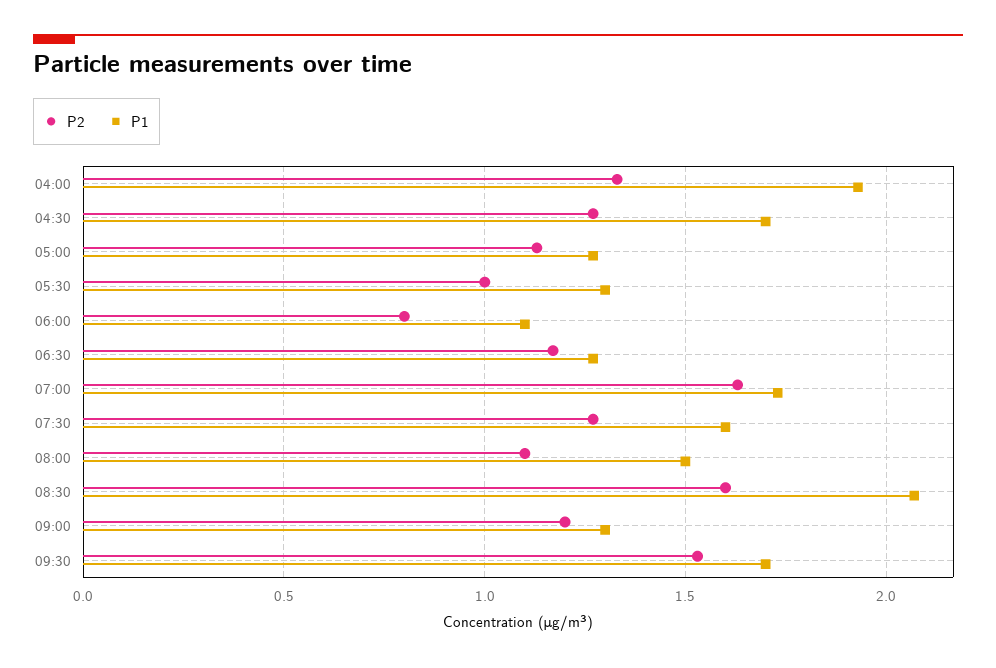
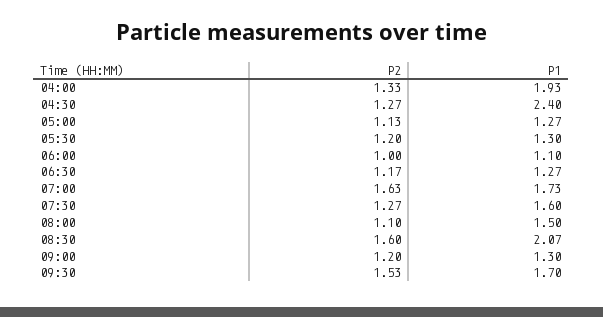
P1, 04:30: 1.7 -> 2.4
P2, 05:30: 1 -> 1.2
P2, 06:00: 0.8 -> 1

